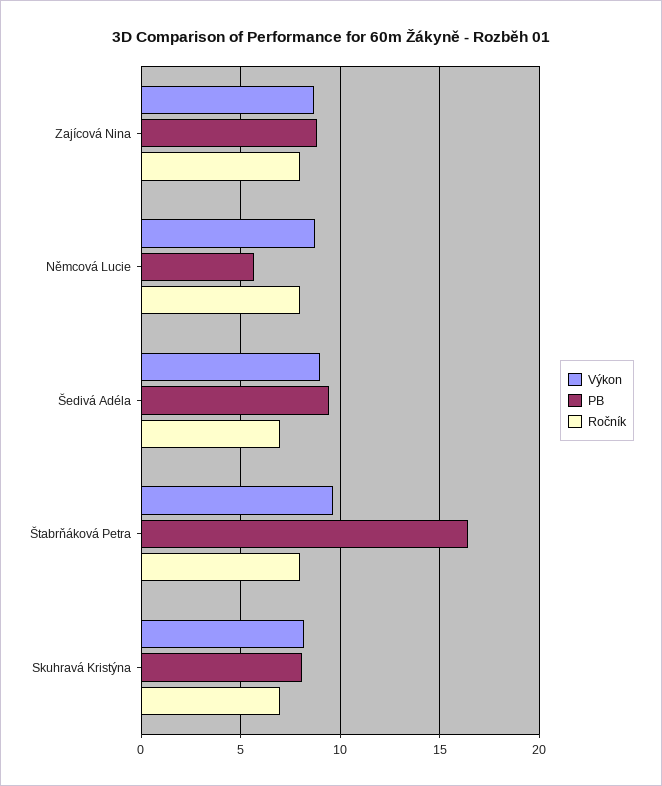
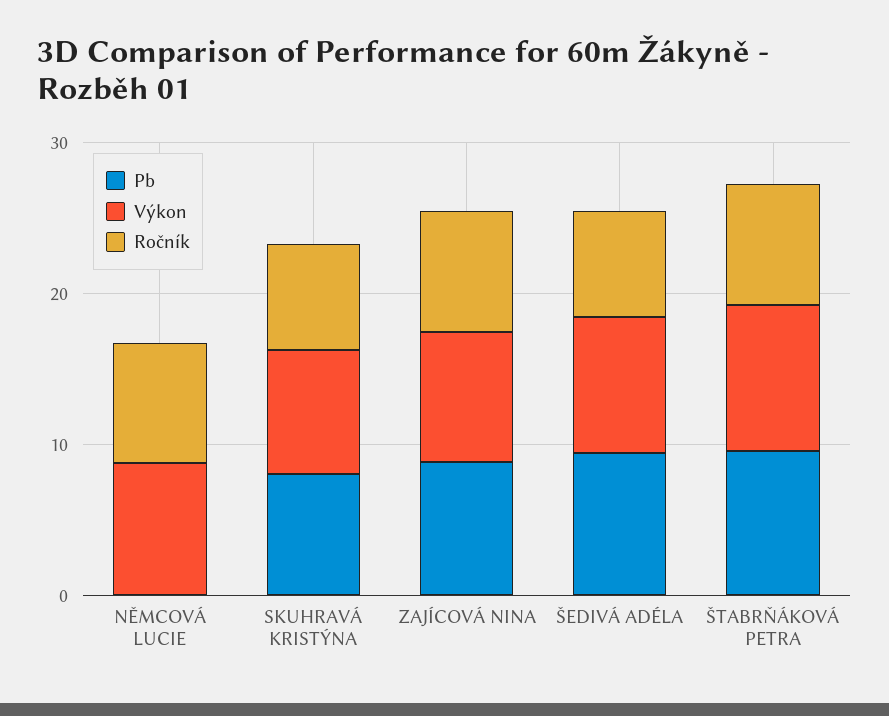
PB, Němcová Lucie: 5.5 -> 0
PB, Štabrňáková Petra: 16.5 -> 10

